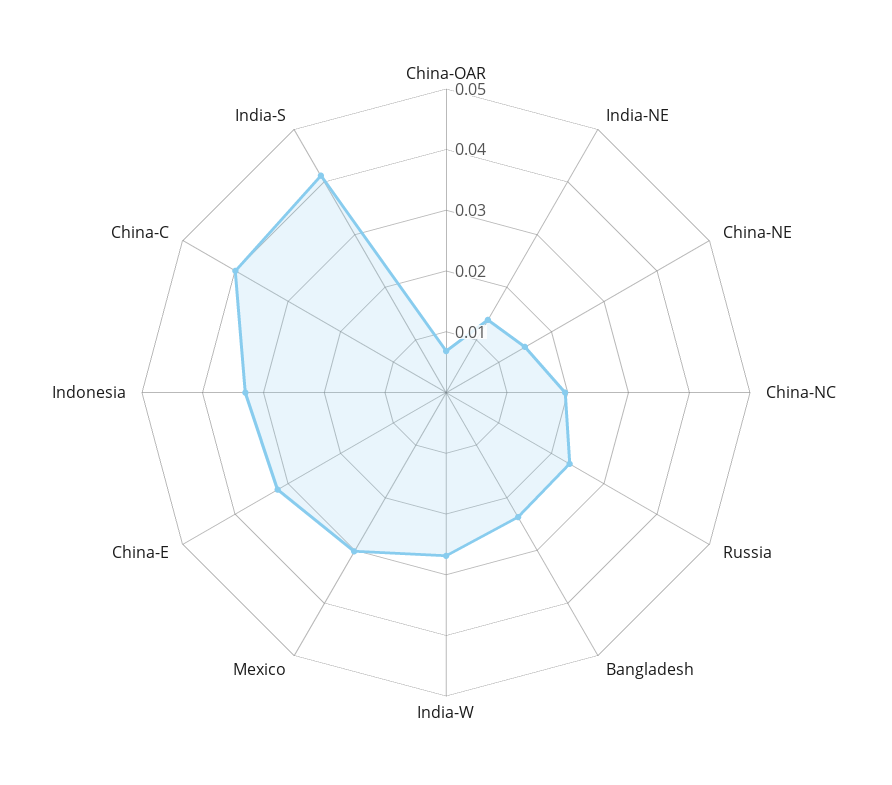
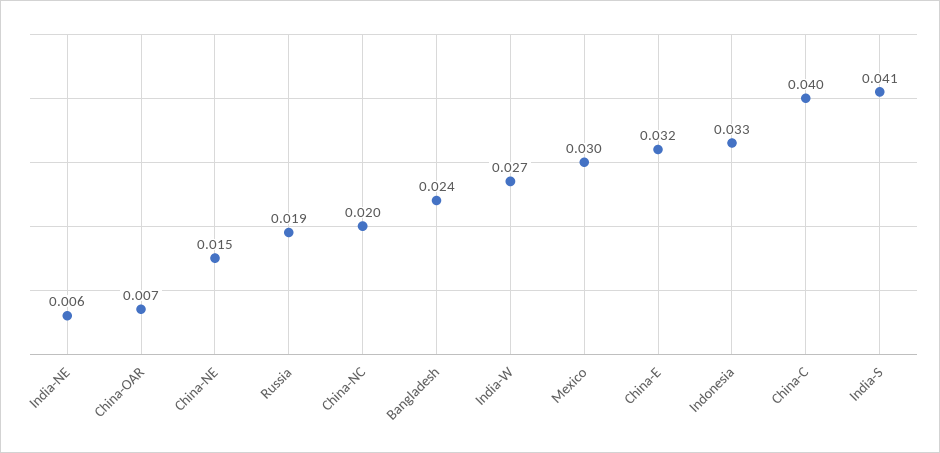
India-NE: 0.014 -> 0.006
Russia: 0.024 -> 0.019

